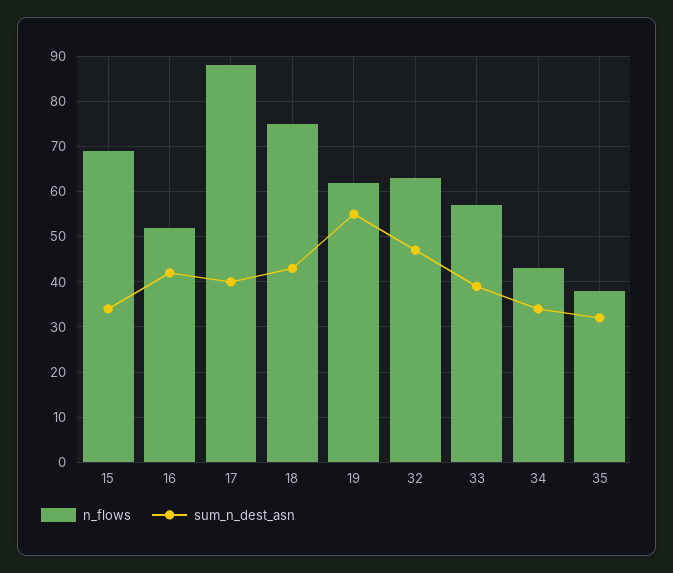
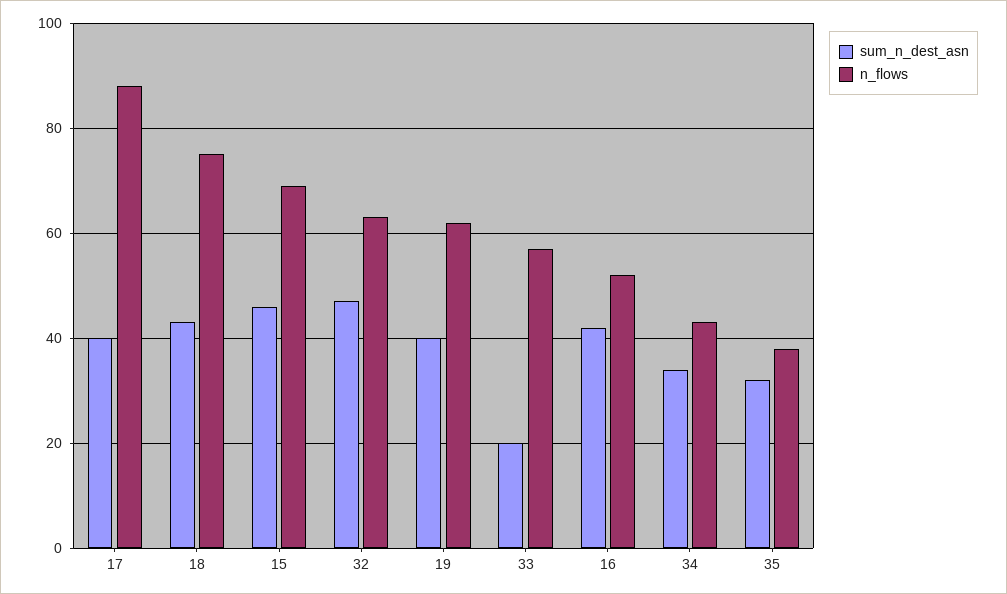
sum_n_dest_asn, 15: 35 -> 45
sum_n_dest_asn, 19: 55 -> 40
sum_n_dest_asn, 33: 40 -> 20

